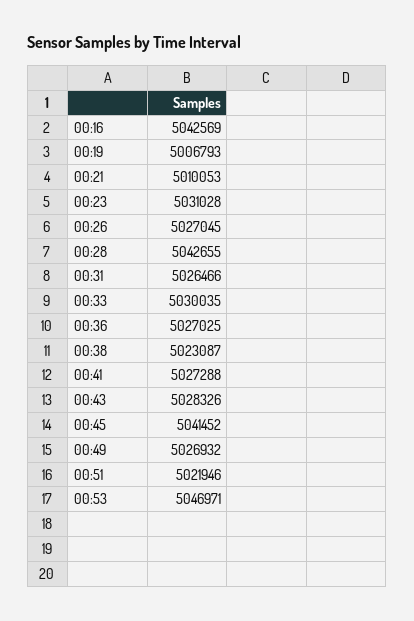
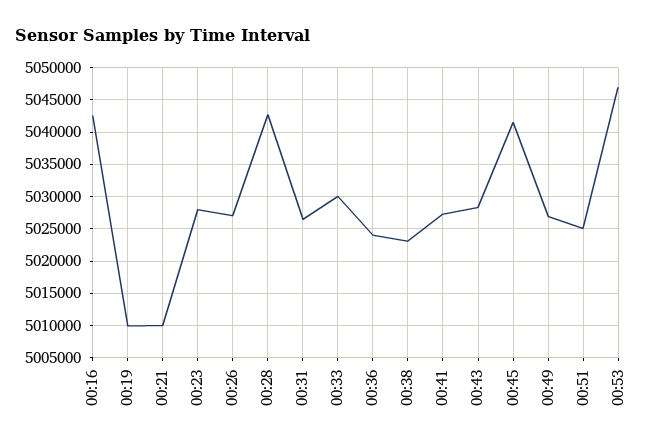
00:19: 5006793 -> 5010000
00:23: 5031028 -> 5028000
00:36: 5027025 -> 5024000
00:51: 5021946 -> 5025000

